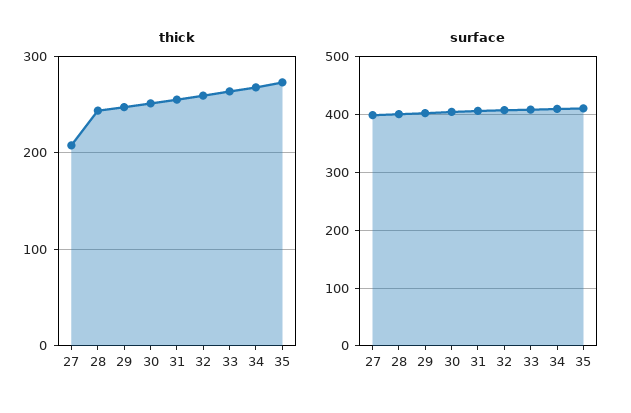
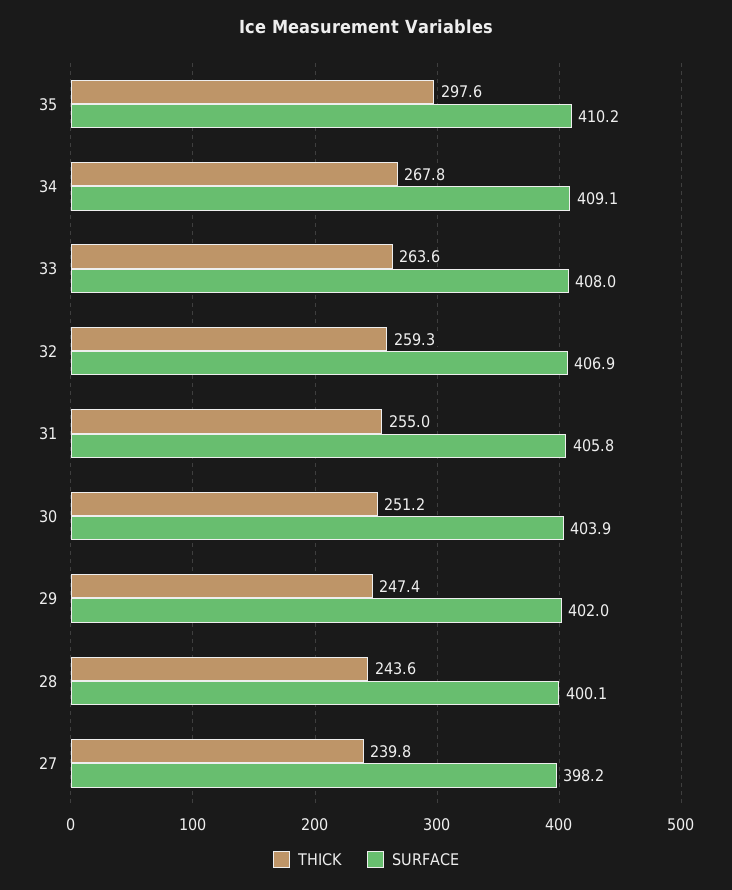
thick, 27: 210 -> 239.8
thick, 35: 270 -> 297.6

